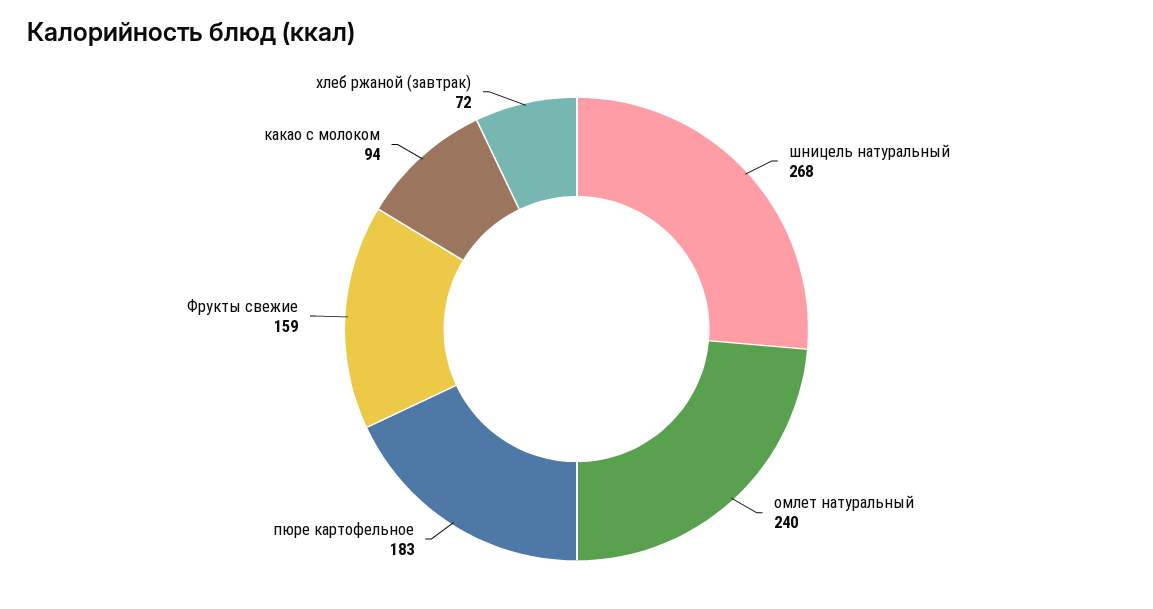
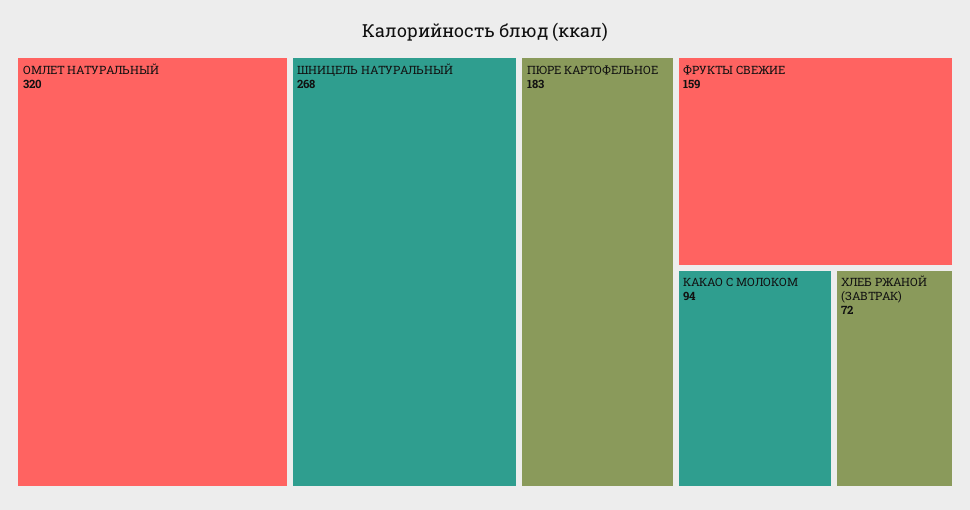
омлет натуральный: 240 -> 320

